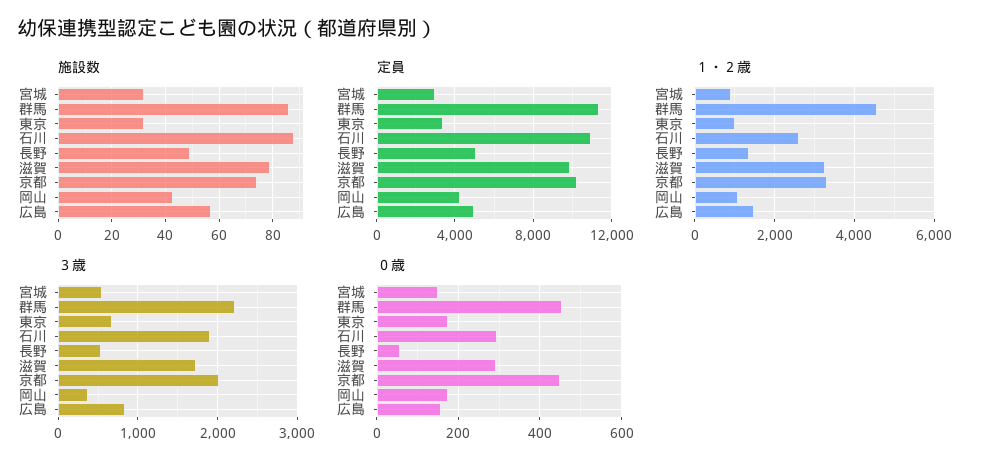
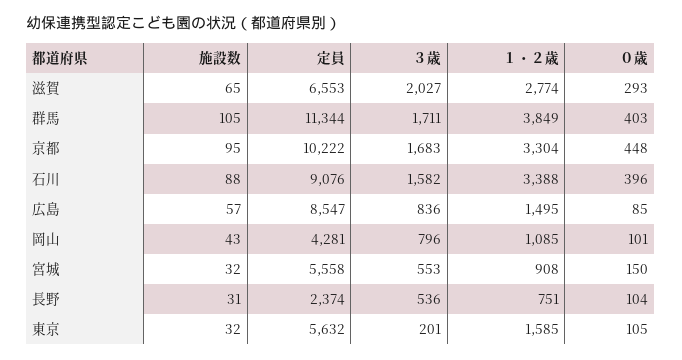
施設数, 群馬: 85 -> 105
施設数, 長野: 50 -> 31
施設数, 滋賀: 80 -> 65
施設数, 京都: 75 -> 95
定員, 宮城: 3000 -> 5558
定員, 東京: 3500 -> 5632
定員, 石川: 11000 -> 9076
定員, 長野: 5000 -> 2374
定員, 滋賀: 10000 -> 6553
定員, 広島: 5000 -> 8547
１・２歳, 群馬: 4600 -> 3849
１・２歳, 東京: 1000 -> 1585
１・２歳, 石川: 2600 -> 3388
１・２歳, 長野: 1400 -> 751
１・２歳, 滋賀: 3200 -> 2774
３歳, 群馬: 2200 -> 1711
３歳, 東京: 700 -> 201
３歳, 石川: 1900 -> 1582
３歳, 滋賀: 1700 -> 2027
３歳, 京都: 2000 -> 1683
３歳, 岡山: 400 -> 796
０歳, 群馬: 460 -> 403
０歳, 東京: 180 -> 105
０歳, 石川: 300 -> 396
０歳, 長野: 60 -> 104
０歳, 岡山: 180 -> 101
０歳, 広島: 160 -> 85

